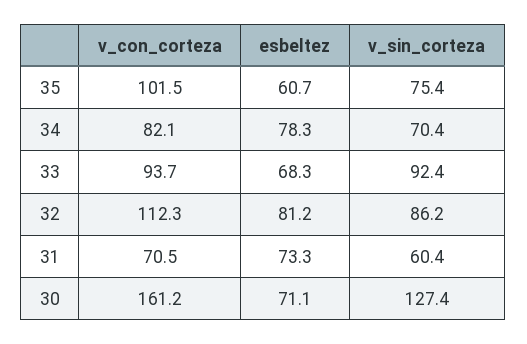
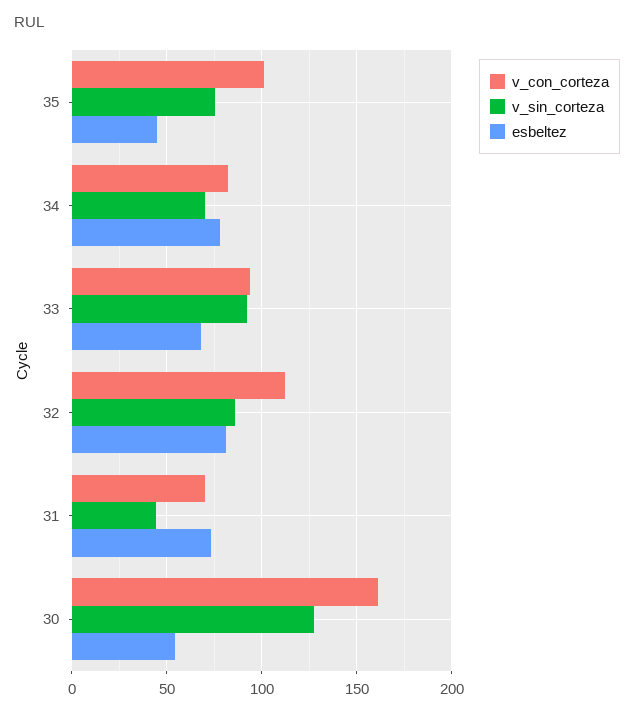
esbeltez, 35: 60.7 -> 45
v_sin_corteza, 31: 60.4 -> 45
esbeltez, 30: 71.1 -> 55

